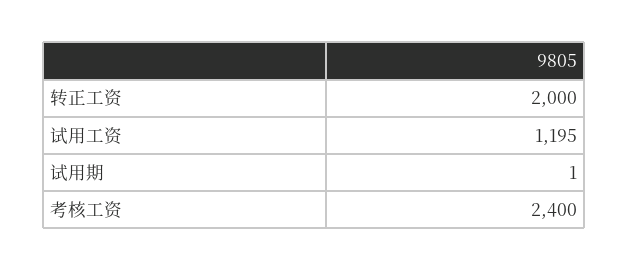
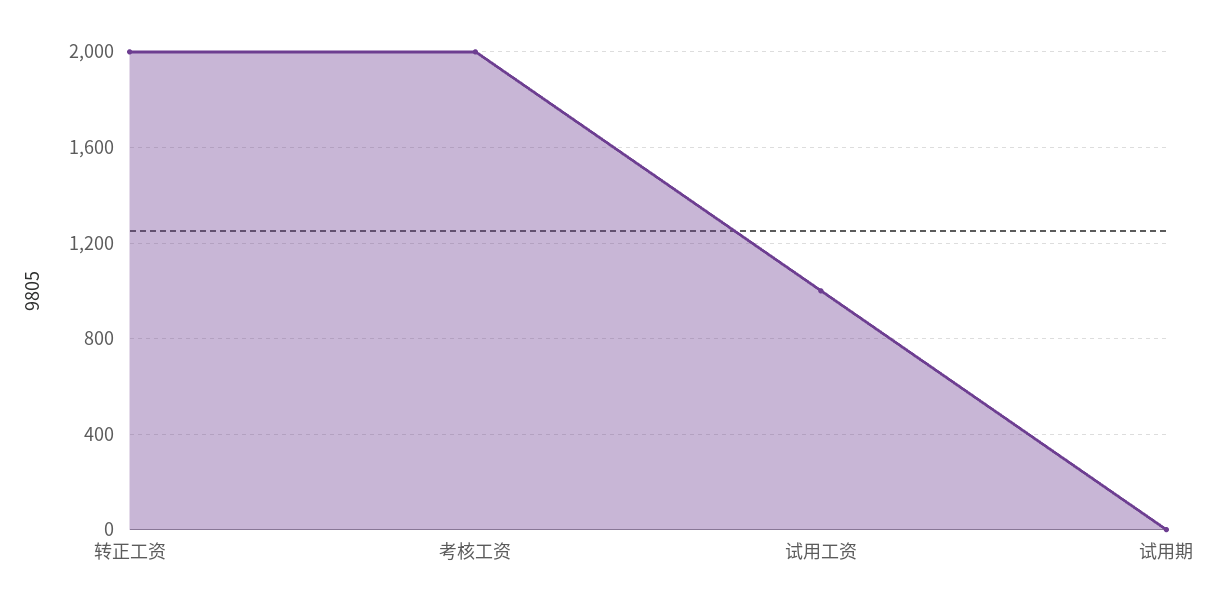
试用工资: 1195 -> 1000
考核工资: 2400 -> 2000

